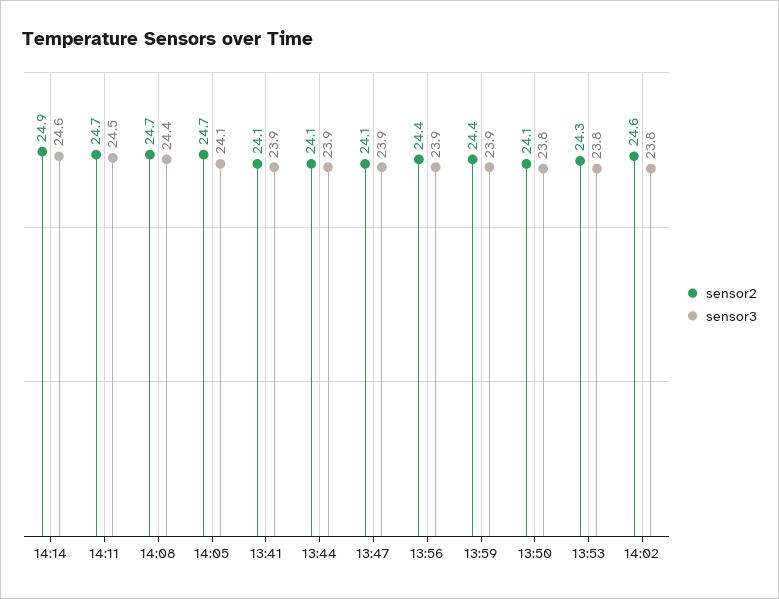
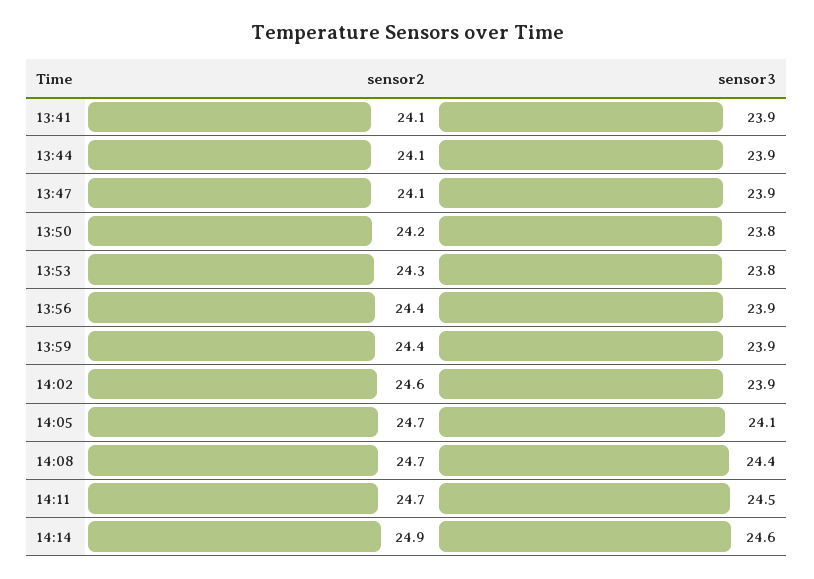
sensor2, 13:50: 24.1 -> 24.2
sensor3, 14:02: 23.8 -> 23.9

